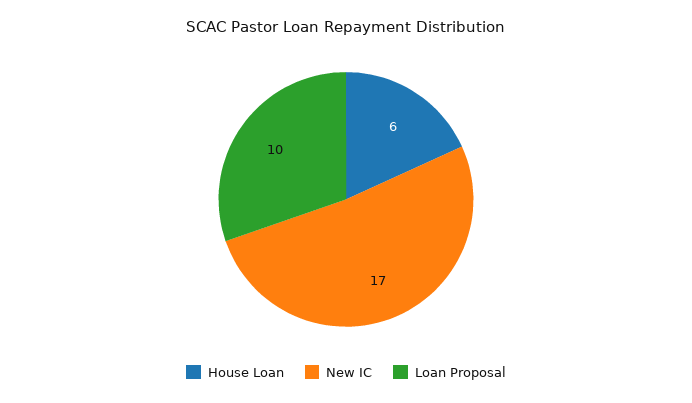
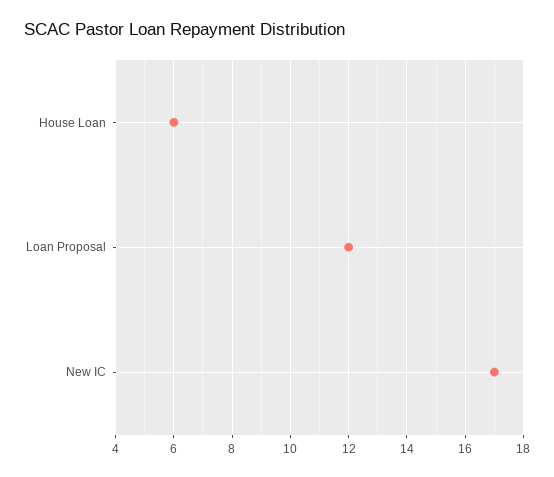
Loan Proposal: 10 -> 12

